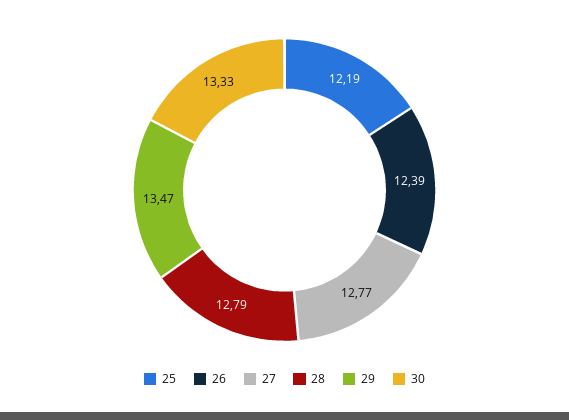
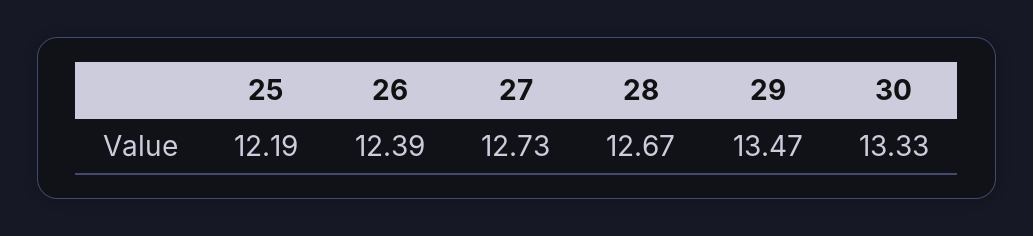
27: 12.77 -> 12.73
28: 12.79 -> 12.67

